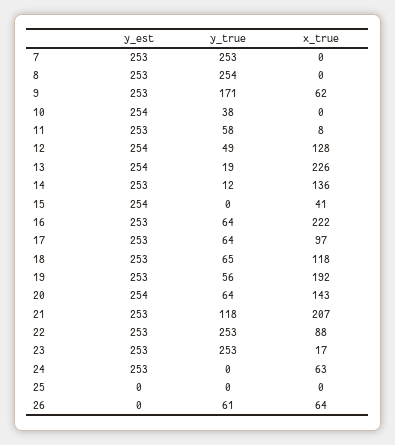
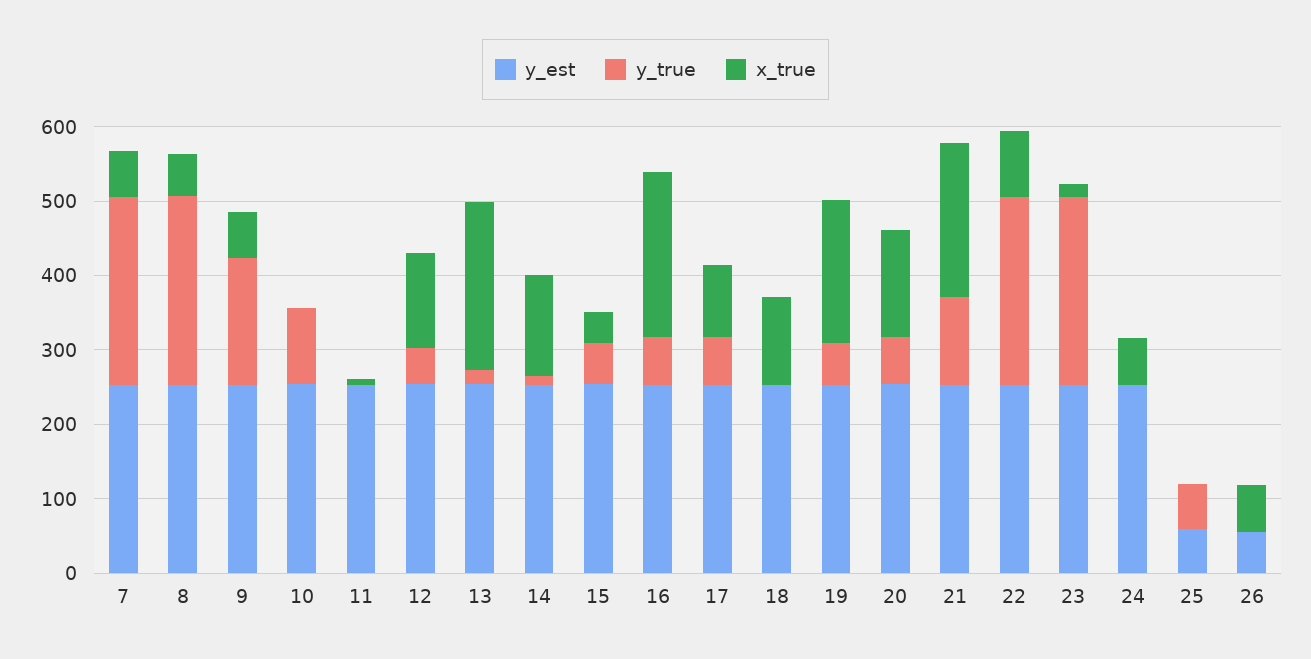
x_true, 7: 0 -> 60
x_true, 8: 0 -> 60
y_true, 10: 38 -> 100
y_true, 11: 58 -> 0
y_true, 15: 0 -> 60
y_true, 18: 65 -> 0
y_est, 25: 0 -> 60
y_true, 25: 0 -> 60
y_est, 26: 0 -> 60
y_true, 26: 61 -> 0

